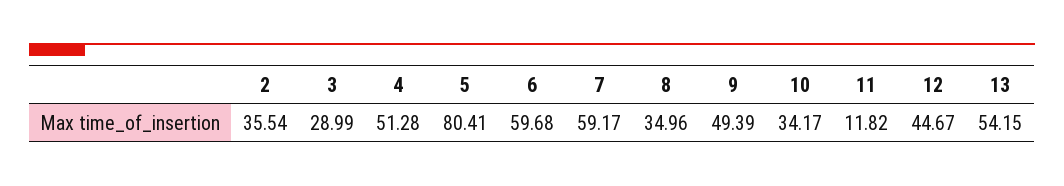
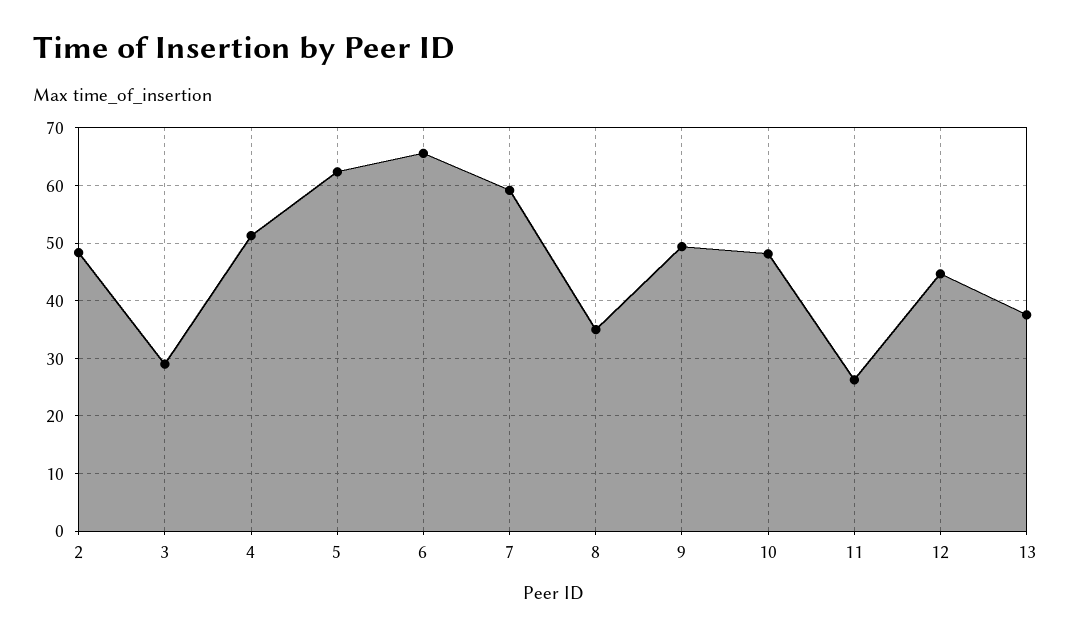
2: 35.54 -> 48
5: 80.41 -> 62
6: 59.68 -> 66
10: 34.17 -> 48
11: 11.82 -> 26
13: 54.15 -> 38

